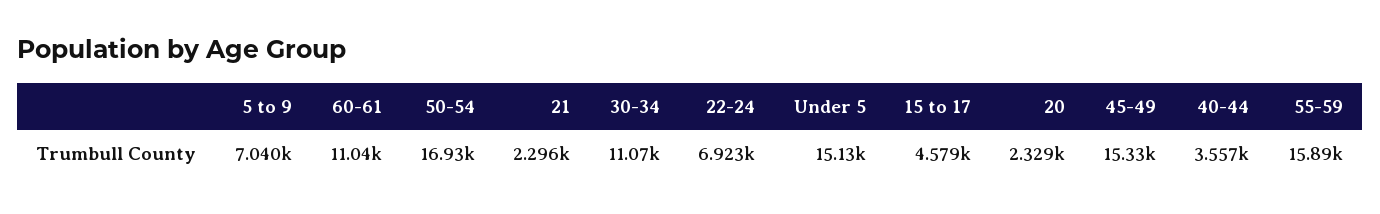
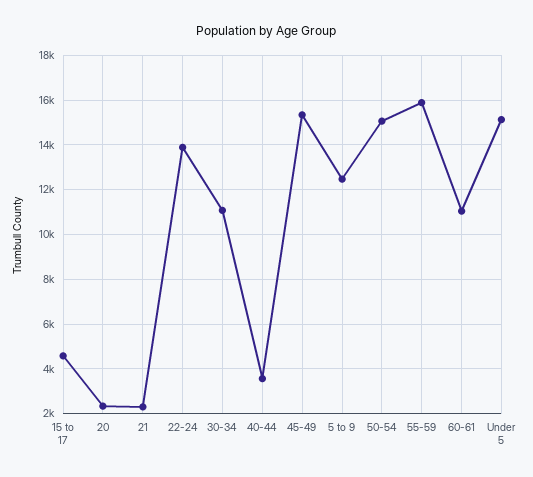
5 to 9: 7040 -> 12500
50-54: 16930 -> 15000
22-24: 6923 -> 14000

